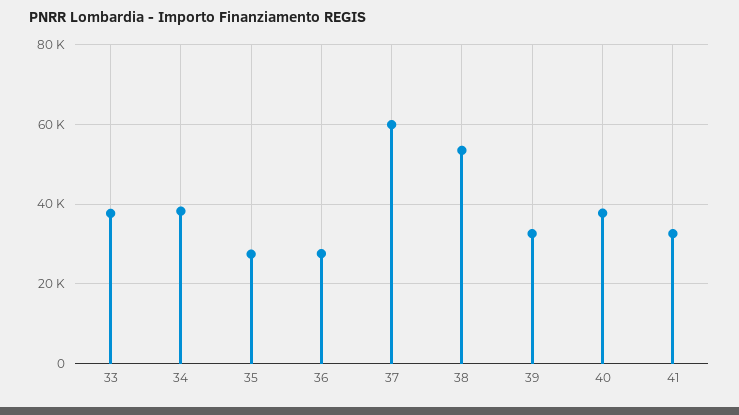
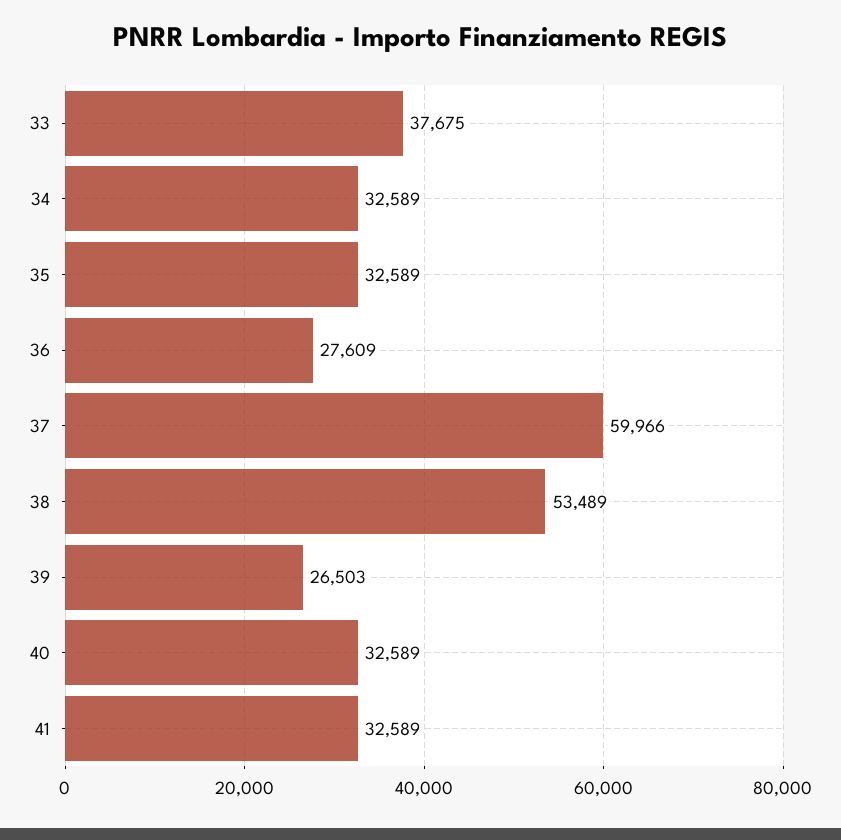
34: 38000 -> 32589
35: 28000 -> 32589
39: 32000 -> 26503
40: 38000 -> 32589

